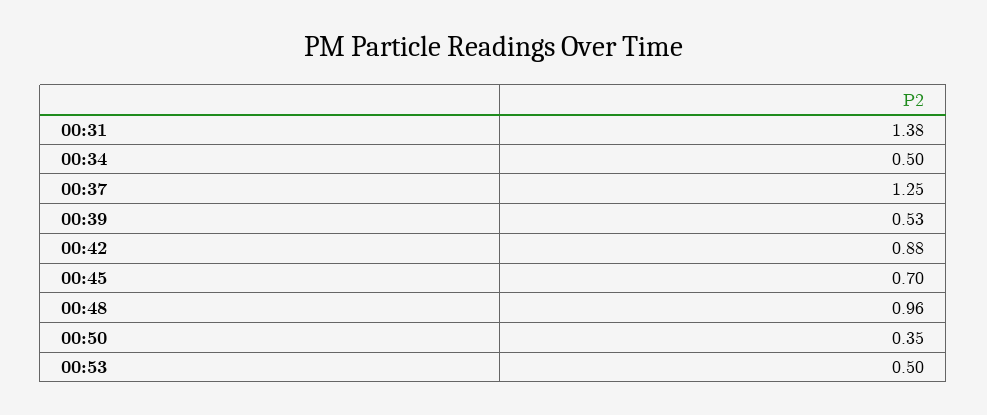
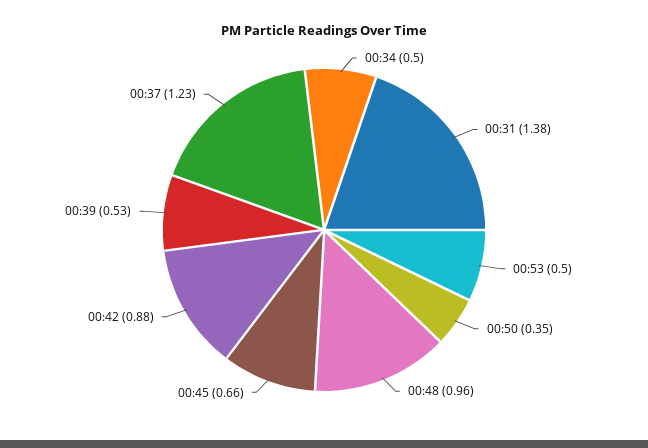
00:37: 1.25 -> 1.23
00:45: 0.7 -> 0.66

